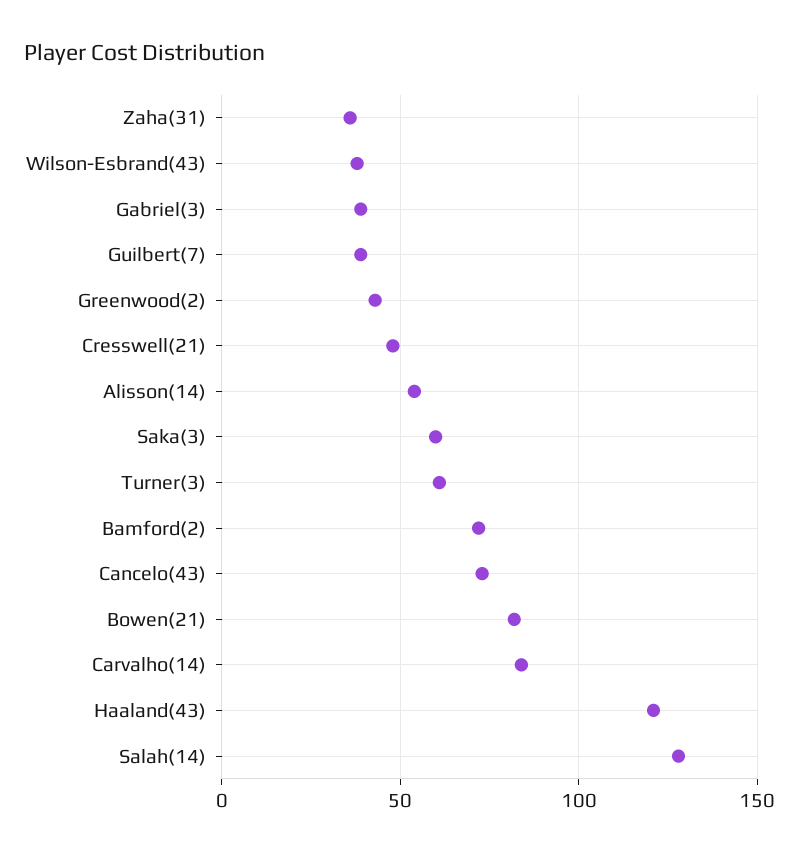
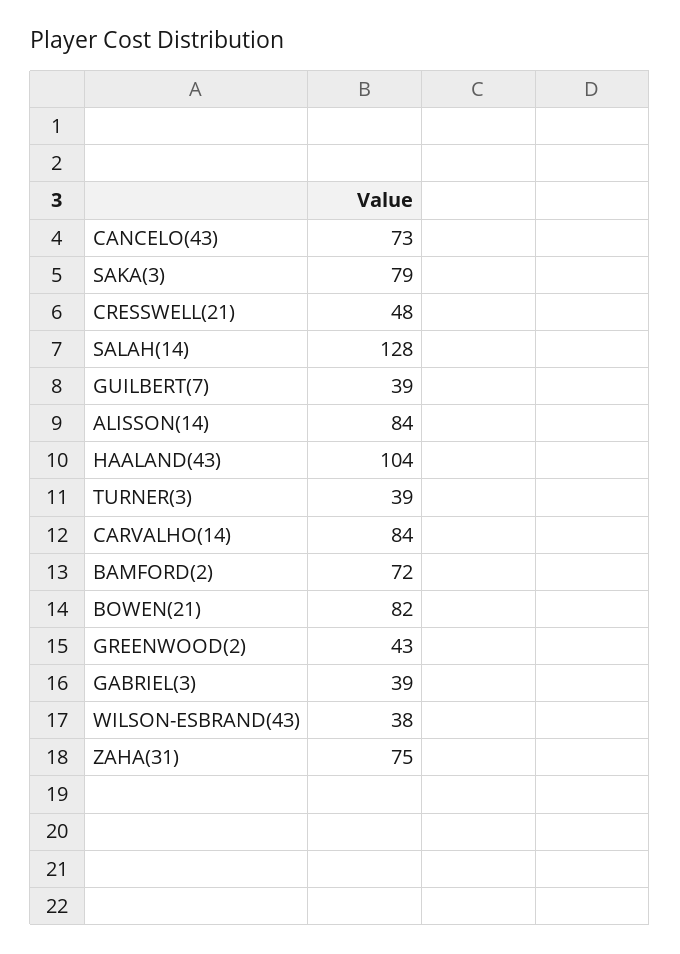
Zaha(31): 35 -> 75
Alisson(14): 55 -> 84
Saka(3): 60 -> 79
Turner(3): 60 -> 39
Haaland(43): 120 -> 104

